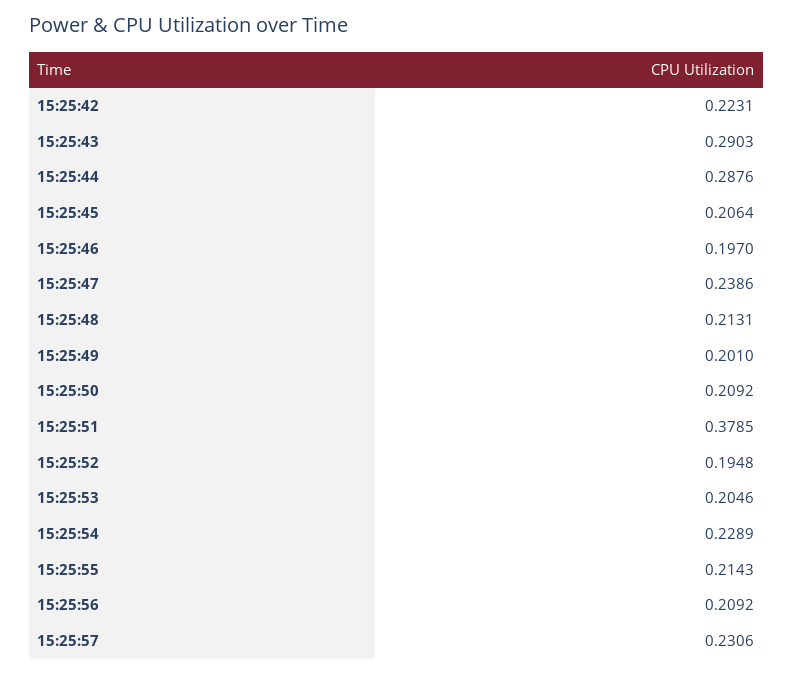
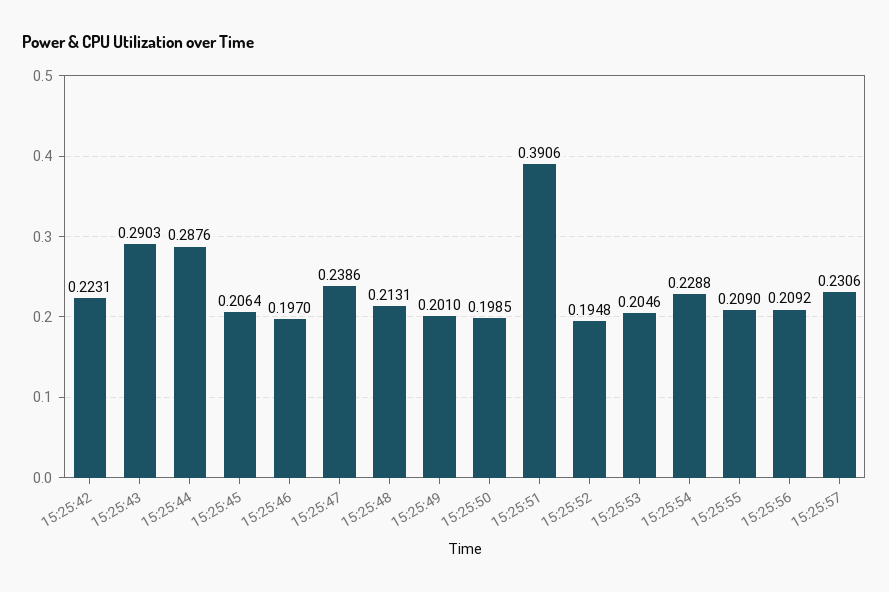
15:25:50: 0.2092 -> 0.1985
15:25:51: 0.3785 -> 0.3906
15:25:54: 0.2289 -> 0.2288
15:25:55: 0.2143 -> 0.209

